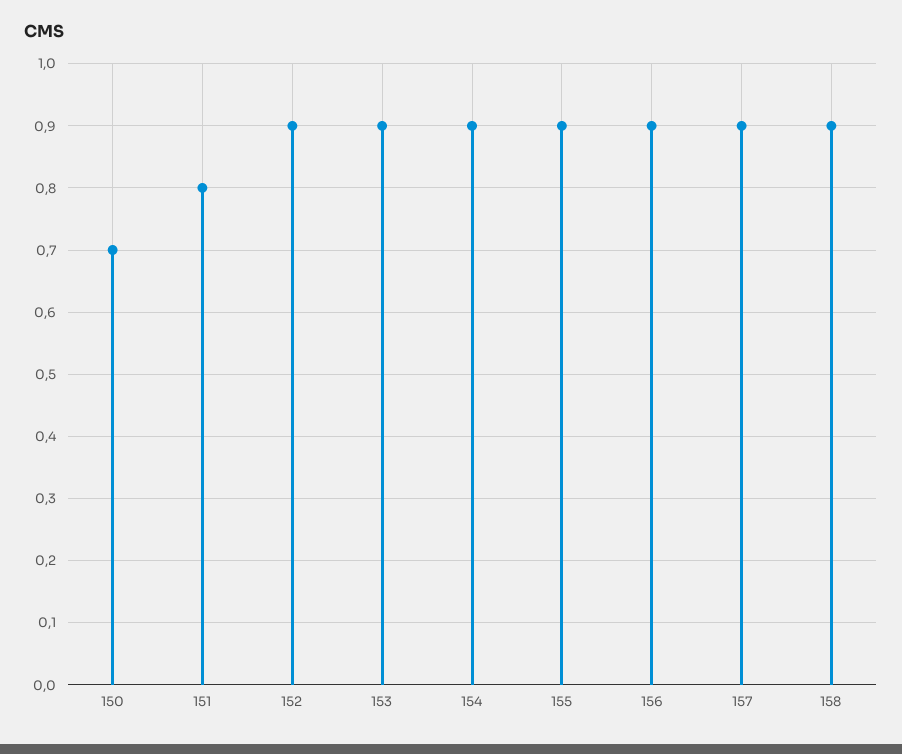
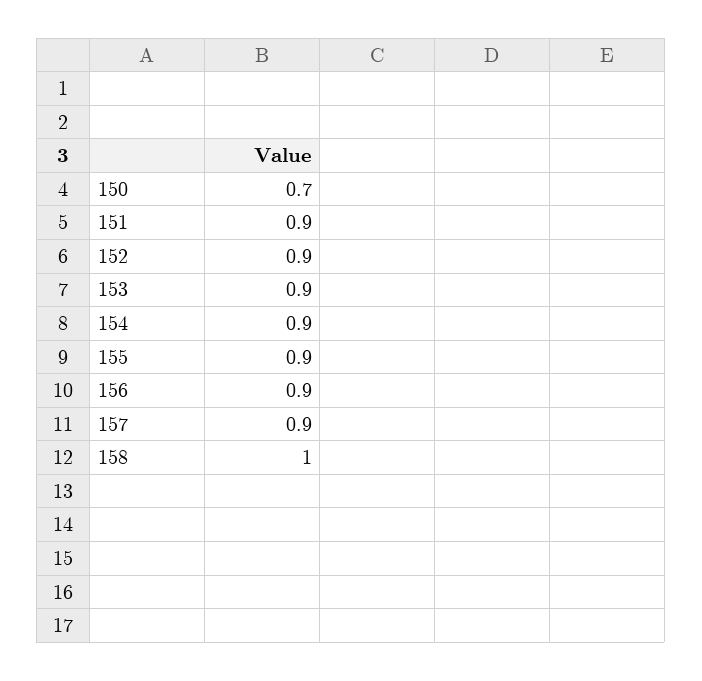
151: 0.8 -> 0.9
158: 0.9 -> 1

